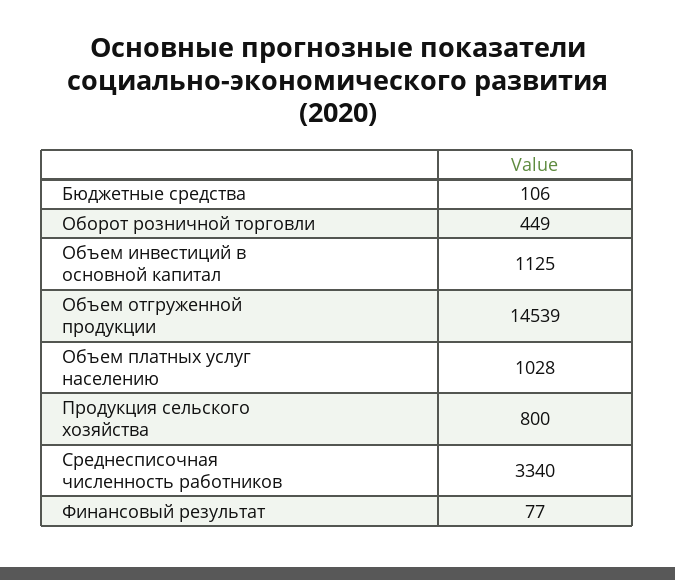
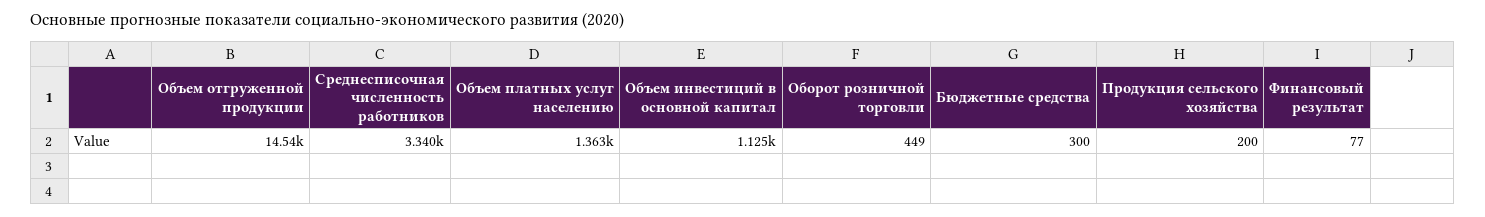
Бюджетные средства: 106 -> 300
Объем платных услуг населению: 1028 -> 1363
Продукция сельского хозяйства: 800 -> 200

